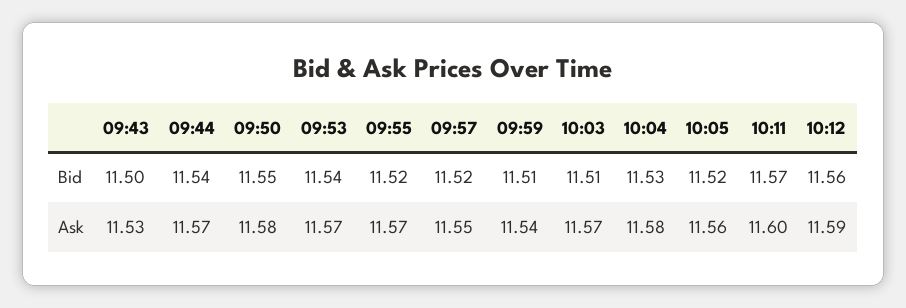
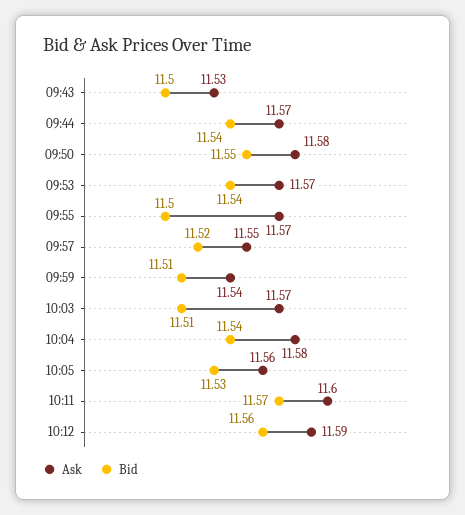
Bid, 09:55: 11.52 -> 11.5
Bid, 10:04: 11.53 -> 11.54
Bid, 10:05: 11.52 -> 11.53

